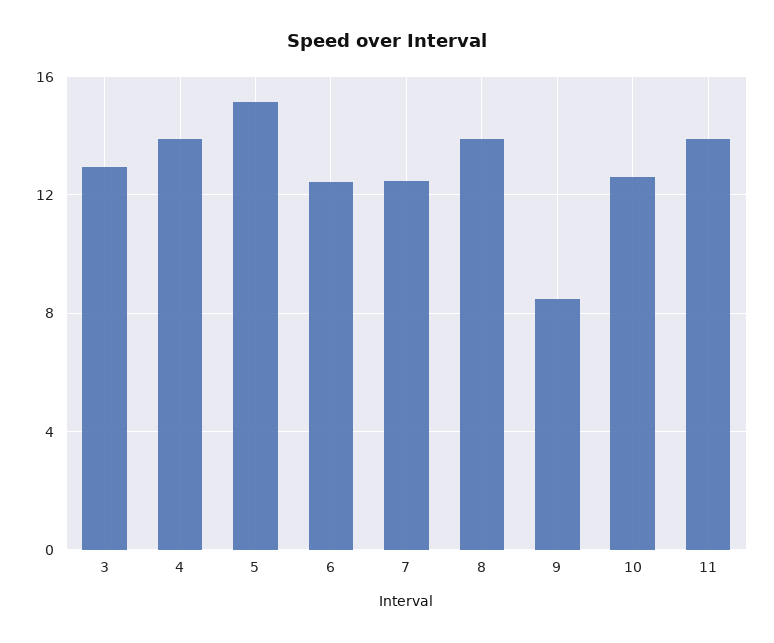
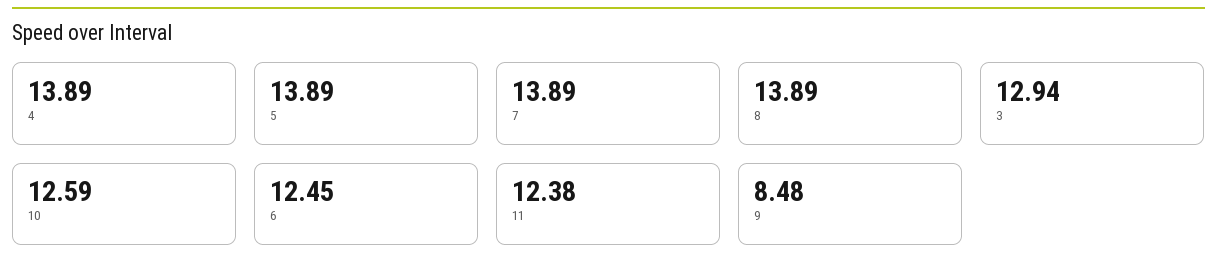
5: 15 -> 13.89
7: 12.5 -> 13.89
11: 14 -> 12.38

